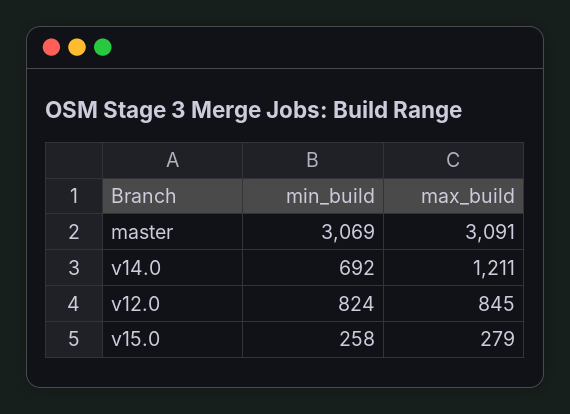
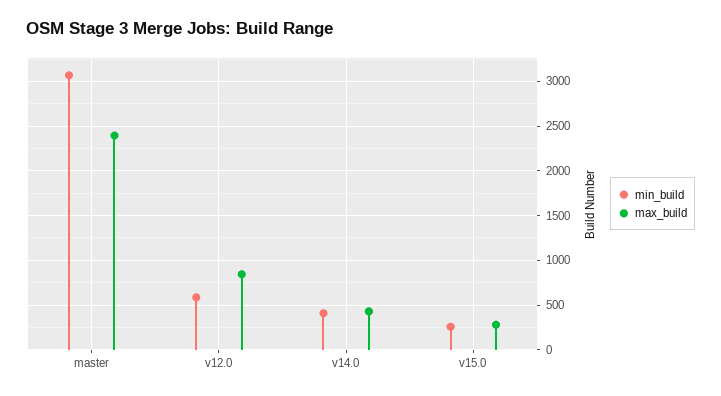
max_build, master: 3091 -> 2400
min_build, v14.0: 692 -> 400
max_build, v14.0: 1211 -> 400
min_build, v12.0: 824 -> 600

